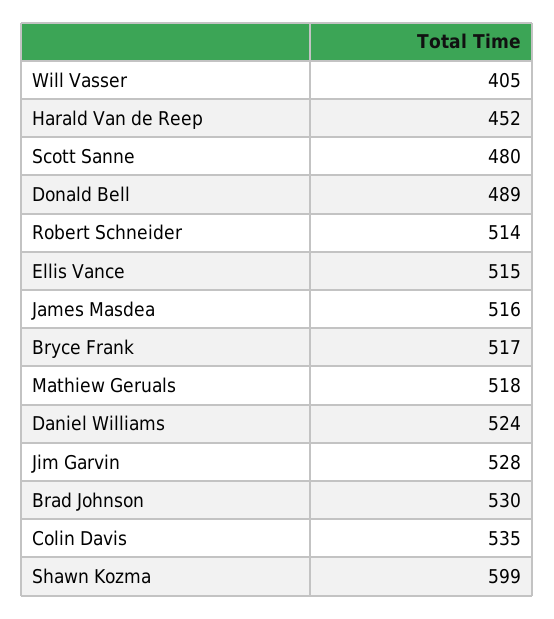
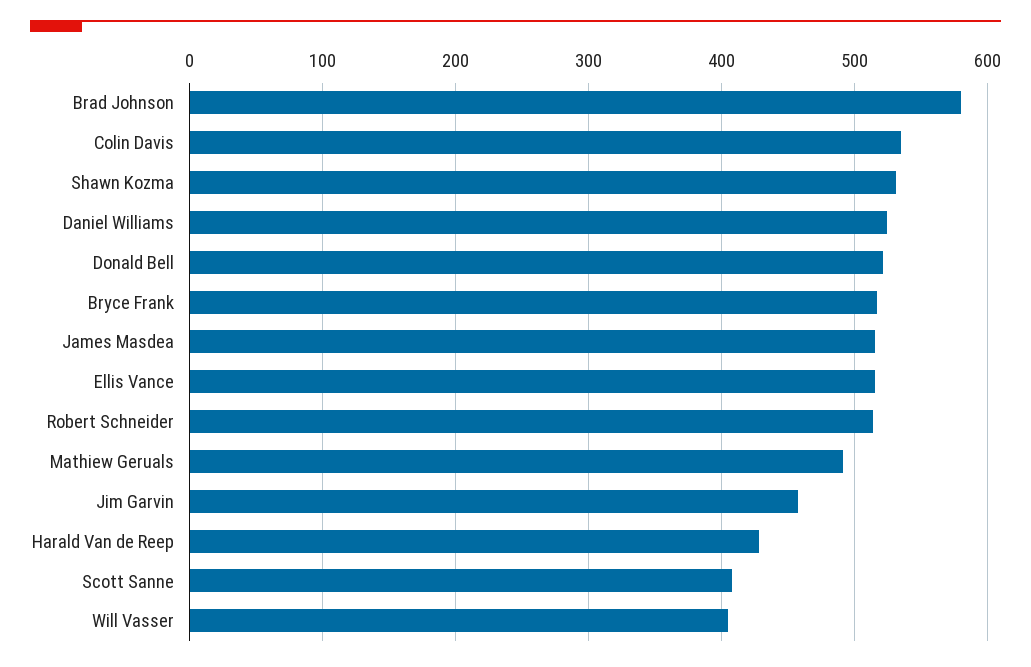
Harald Van de Reep: 452 -> 430
Scott Sanne: 480 -> 410
Donald Bell: 489 -> 520
Mathiew Geruals: 518 -> 490
Jim Garvin: 528 -> 460
Brad Johnson: 530 -> 580
Shawn Kozma: 599 -> 530

